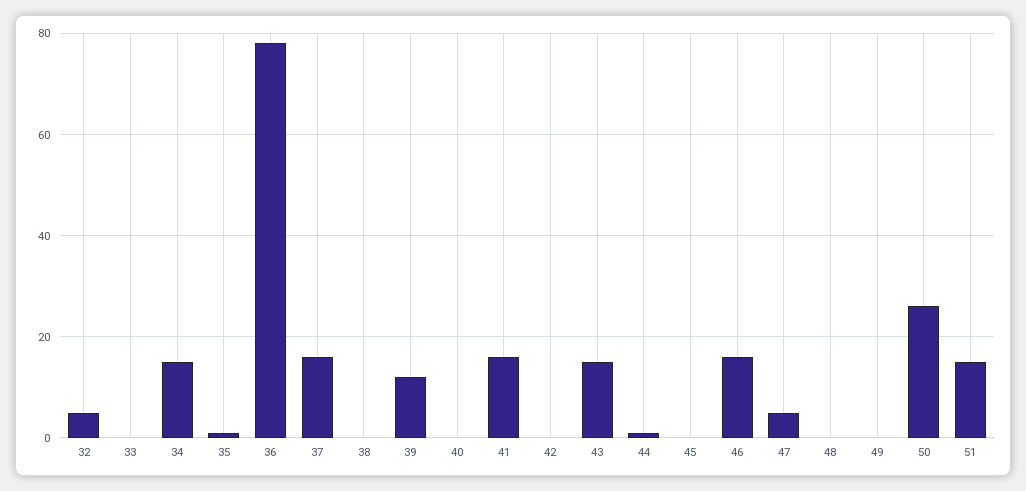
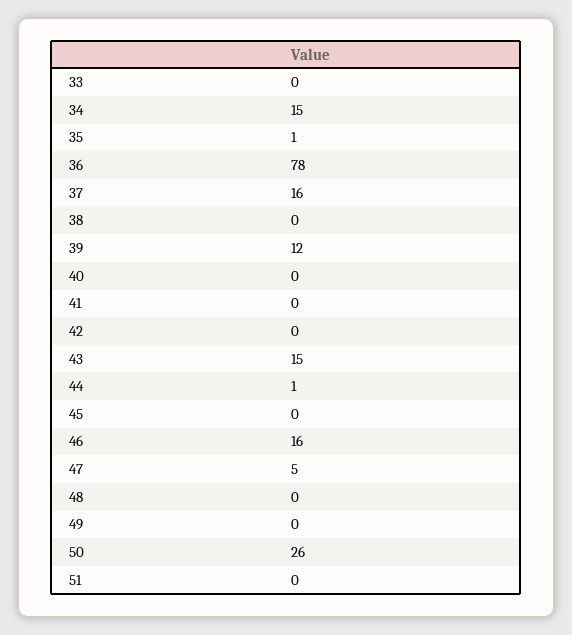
32: 5 -> none
41: 15 -> 0
51: 15 -> 0

